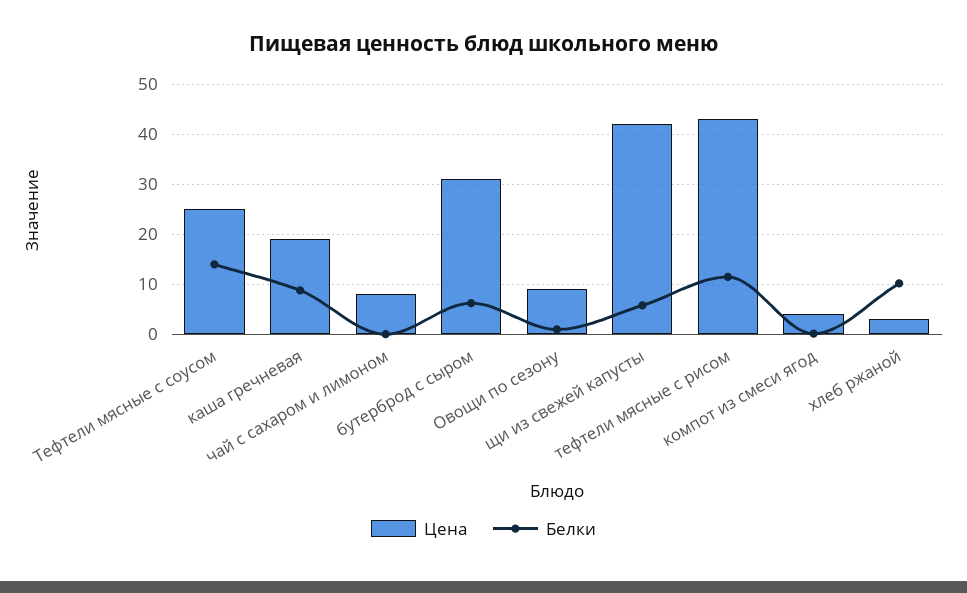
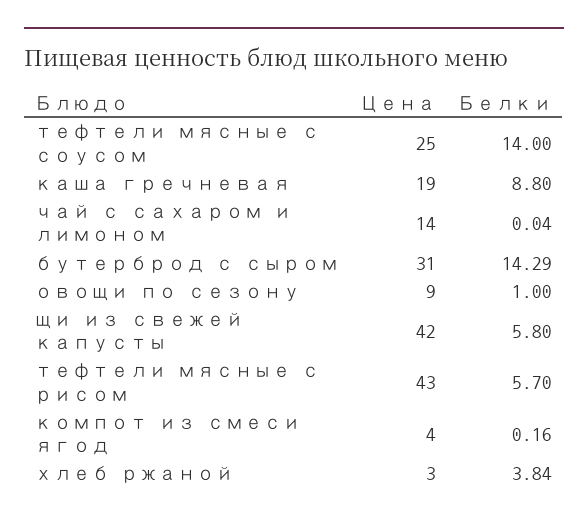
Цена, чай с сахаром и лимоном: 8 -> 14
Белки, бутерброд с сыром: 6 -> 14.29
Белки, тефтели мясные с рисом: 12 -> 5.7
Белки, хлеб ржаной: 10 -> 3.84

